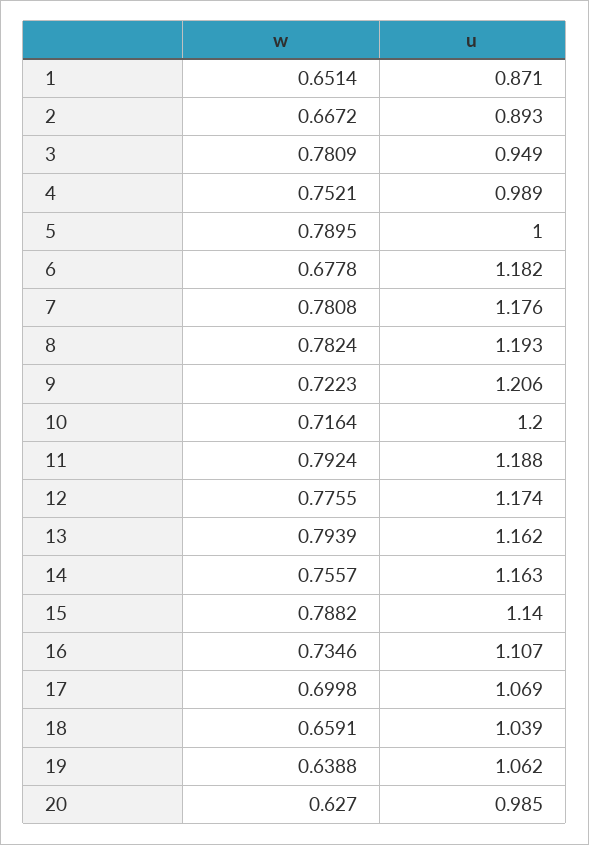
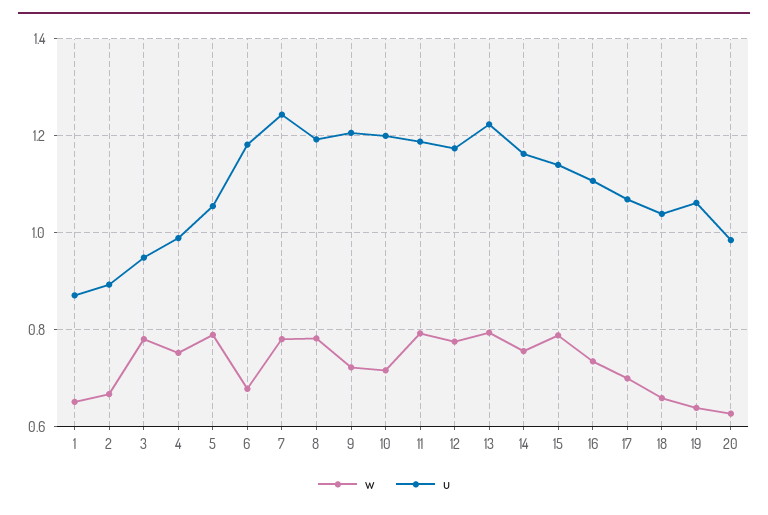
u, 5: 1 -> 1.06
u, 7: 1.176 -> 1.24
u, 13: 1.162 -> 1.22

